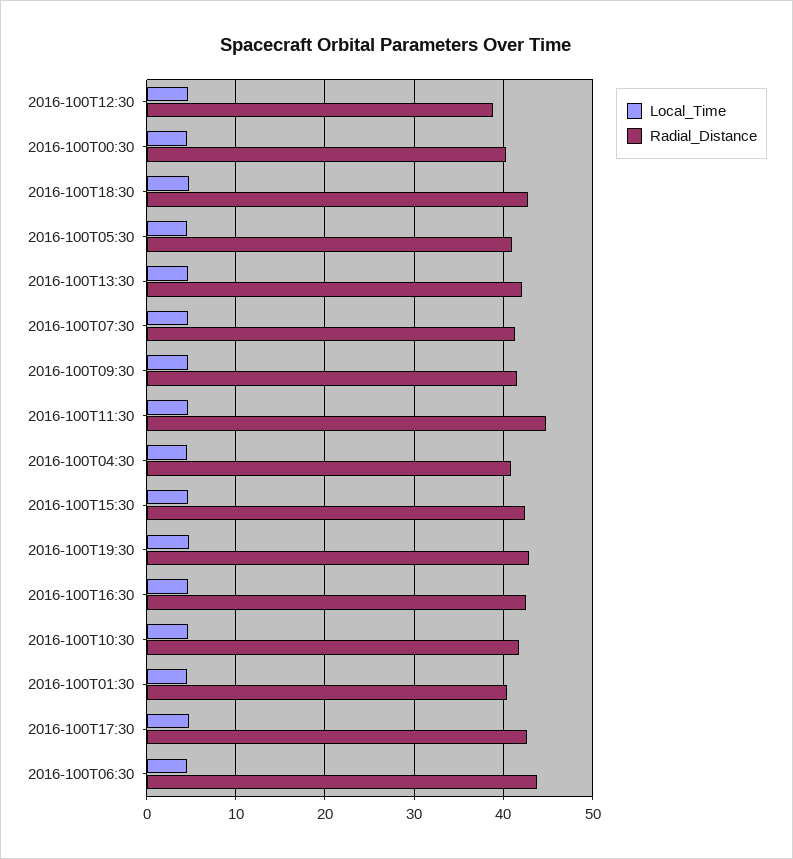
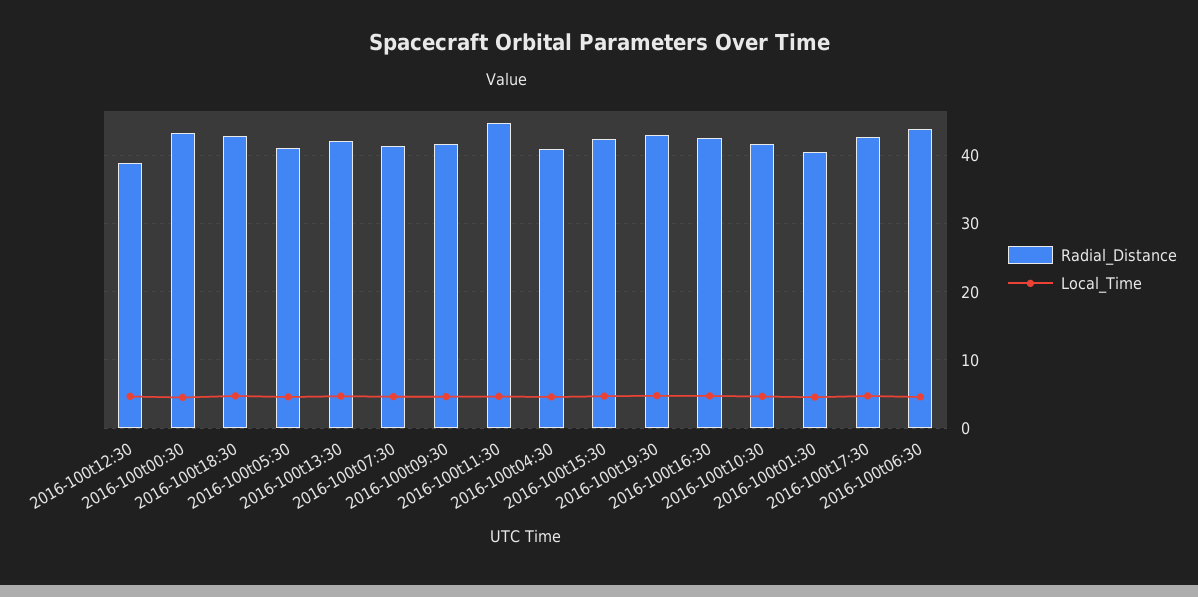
Radial_Distance, 2016-100T00:30: 40 -> 43

